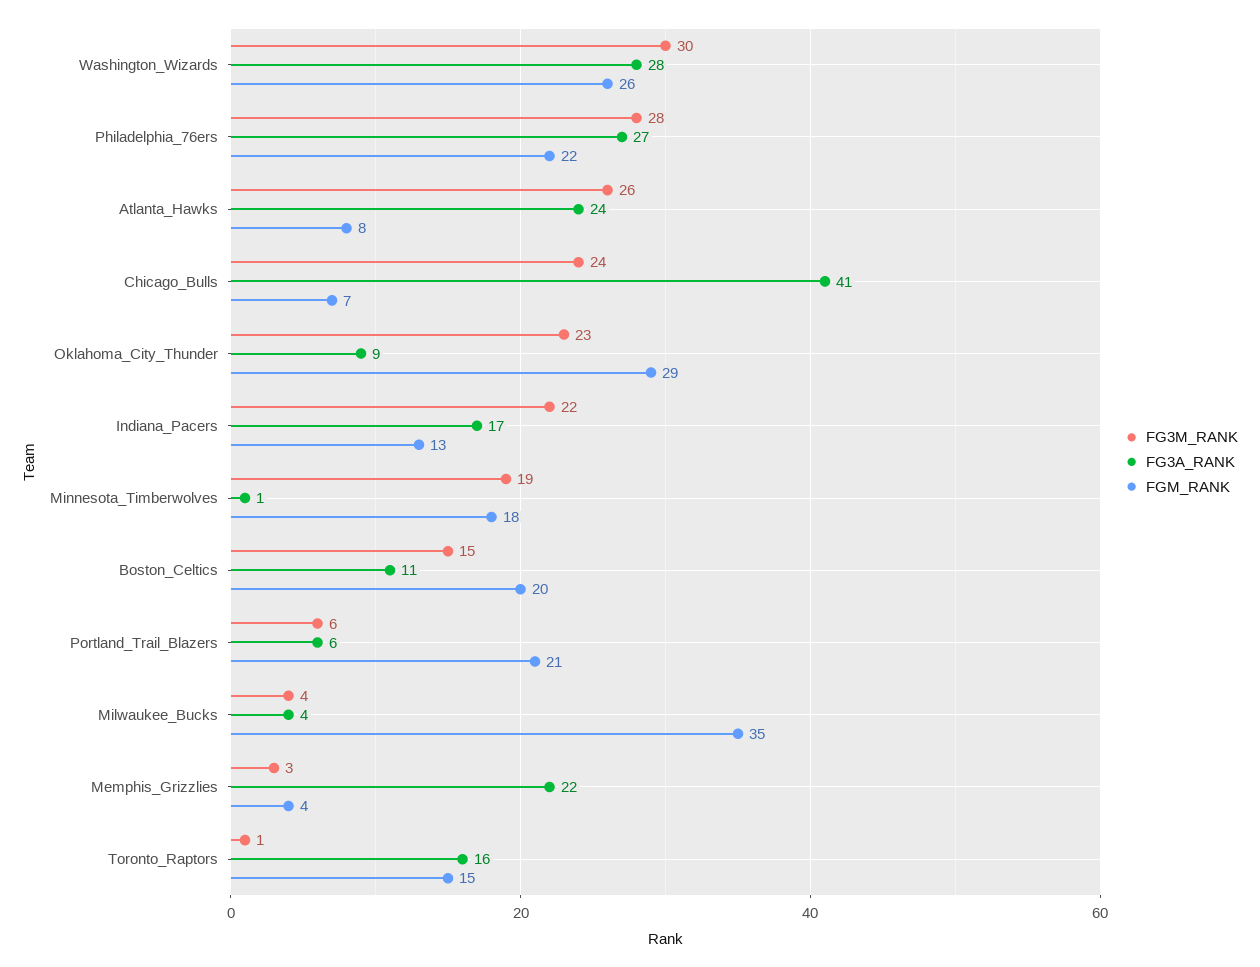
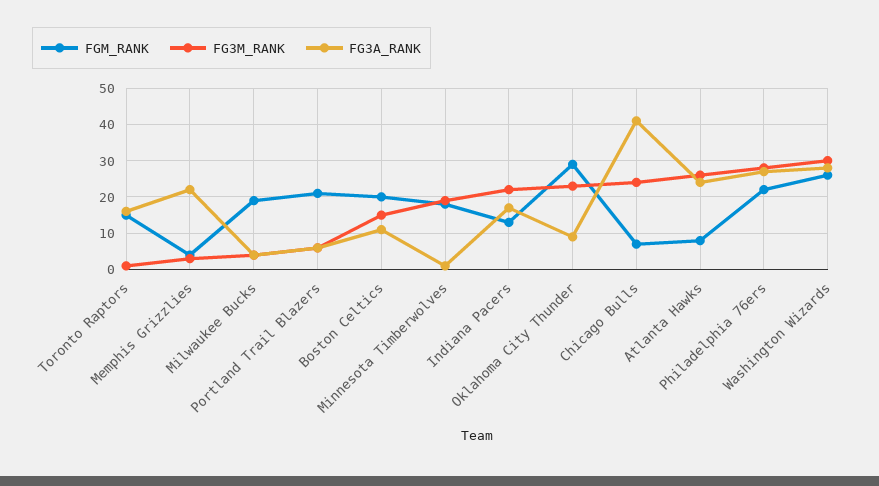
FGM_RANK, Milwaukee_Bucks: 35 -> 20

